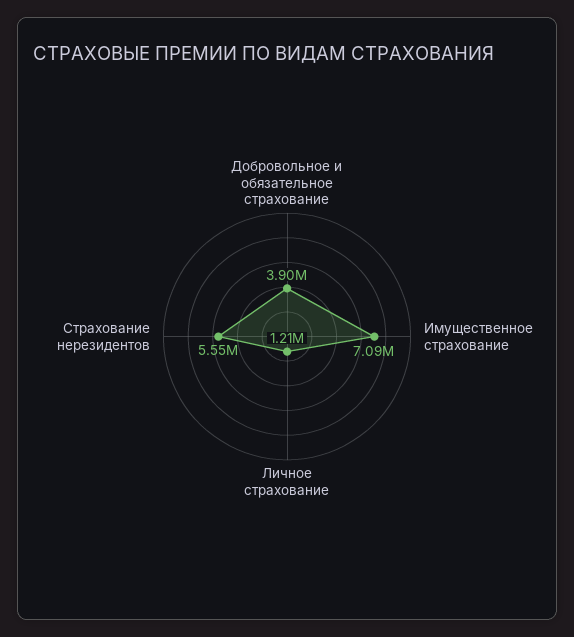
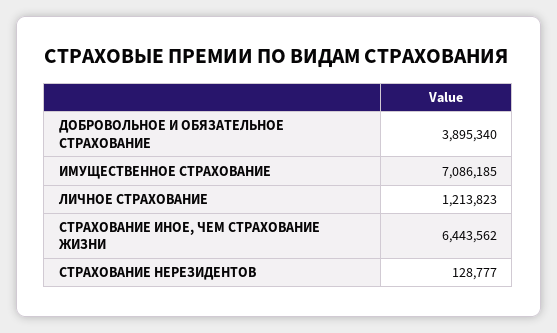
Страхование нерезидентов: 5550000 -> 128777
СТРАХОВАНИЕ ИНОЕ, ЧЕМ СТРАХОВАНИЕ ЖИЗНИ: none -> 6443562

